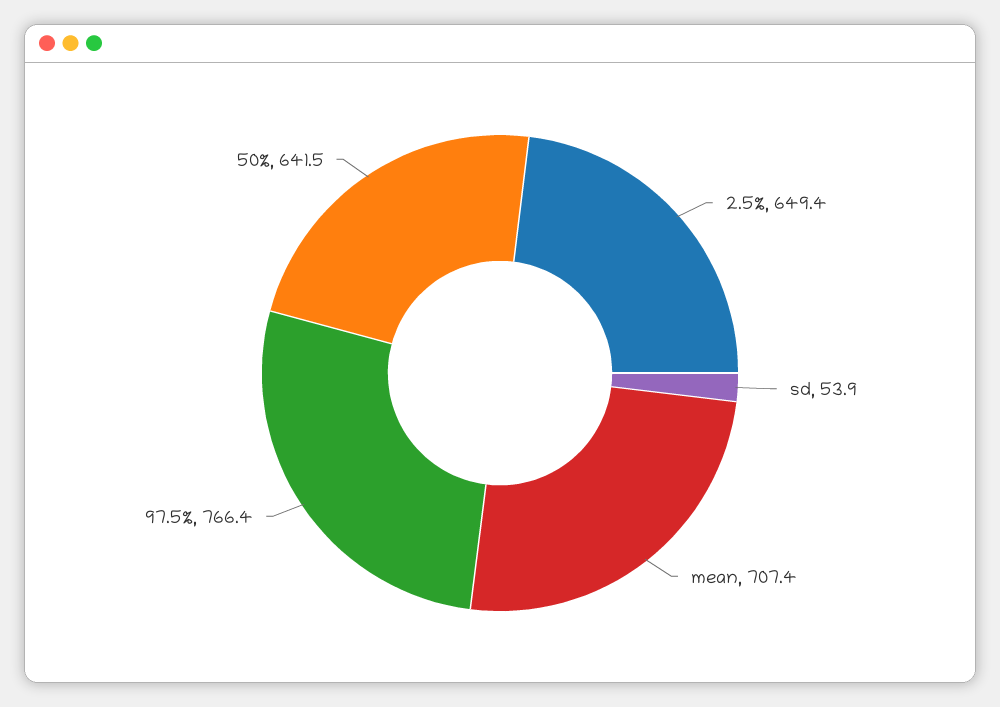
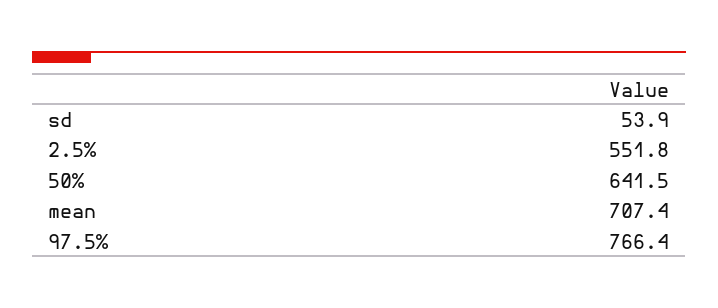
2.5%: 649.4 -> 551.8

